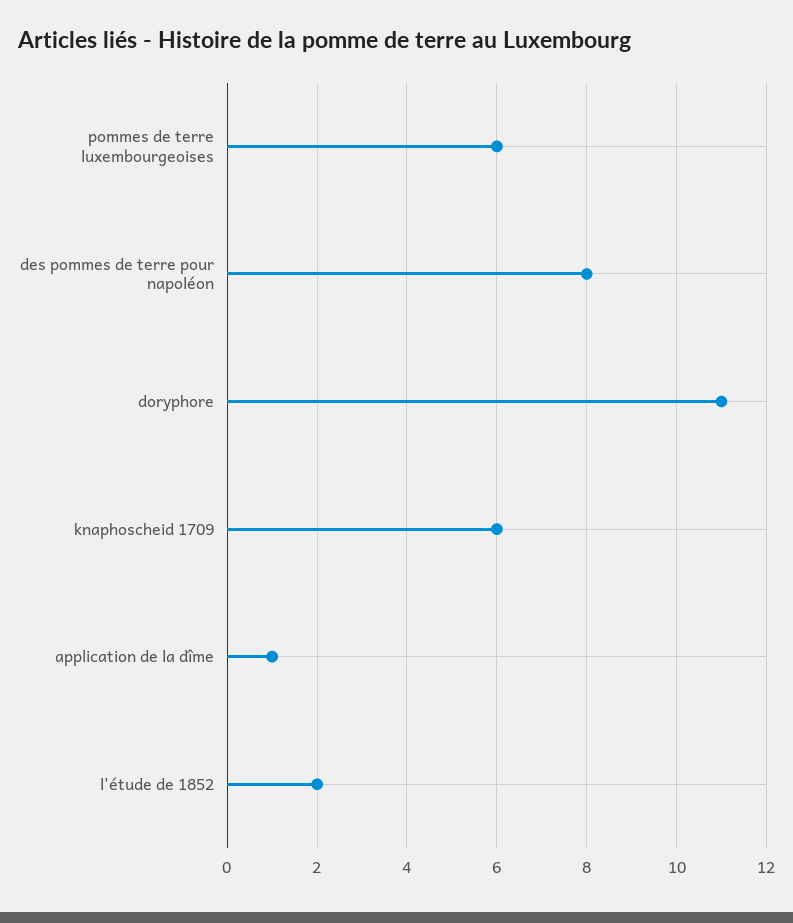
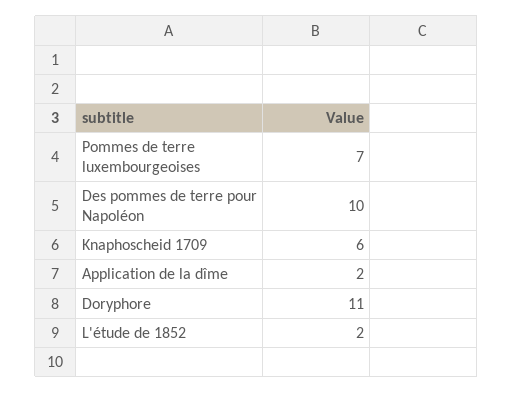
pommes de terre luxembourgeoises: 6 -> 7
des pommes de terre pour napoléon: 8 -> 10
application de la dîme: 1 -> 2

